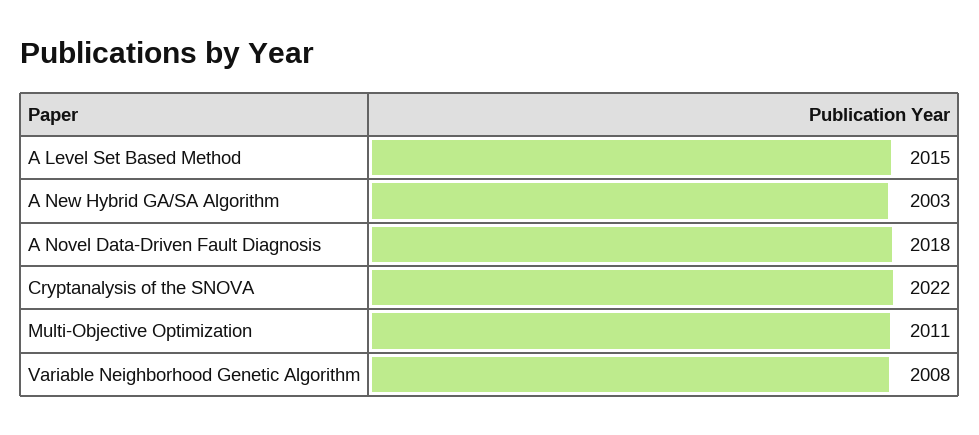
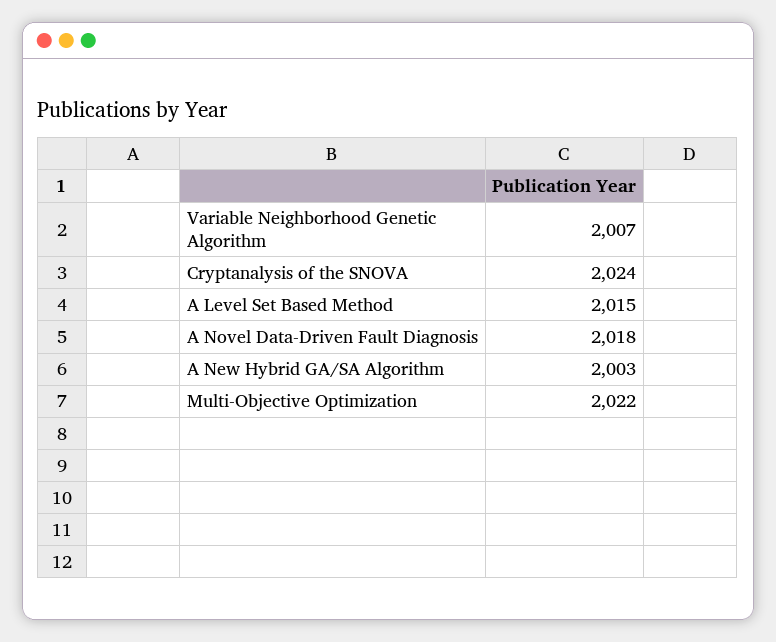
Cryptanalysis of the SNOVA: 2022 -> 2024
Multi-Objective Optimization: 2011 -> 2022
Variable Neighborhood Genetic Algorithm: 2008 -> 2007

